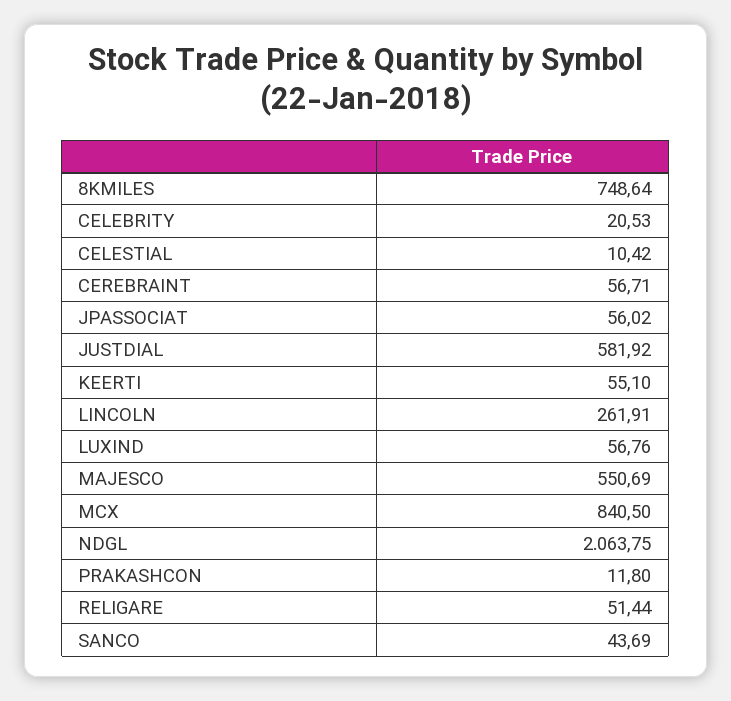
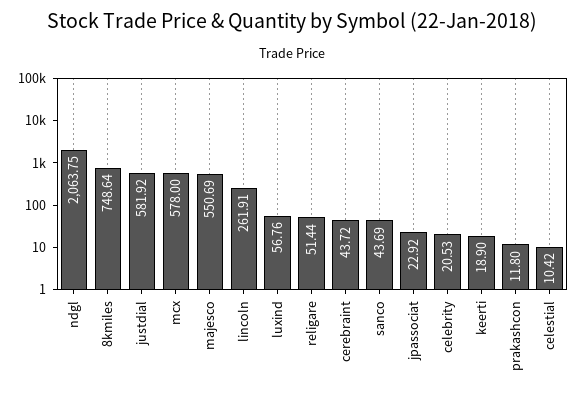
CEREBRAINT: 56.71 -> 43.72
JPASSOCIAT: 56.02 -> 22.92
KEERTI: 55.1 -> 18.9
MCX: 840.5 -> 578

